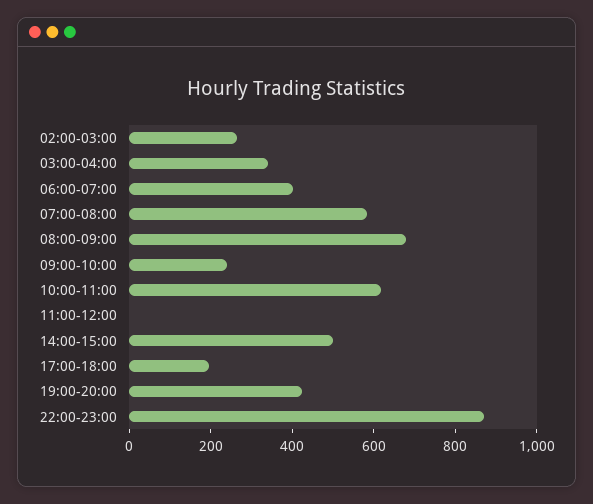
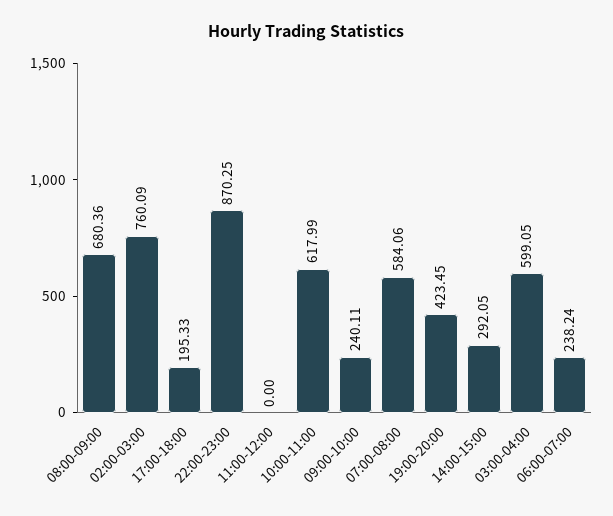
02:00-03:00: 250 -> 760.09
03:00-04:00: 350 -> 599.05
06:00-07:00: 400 -> 238.24
14:00-15:00: 500 -> 292.05

